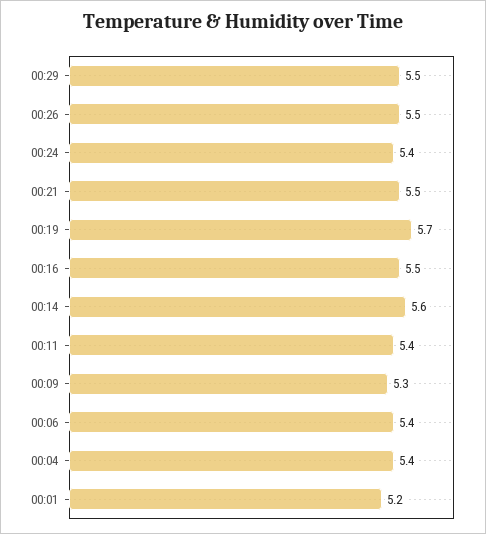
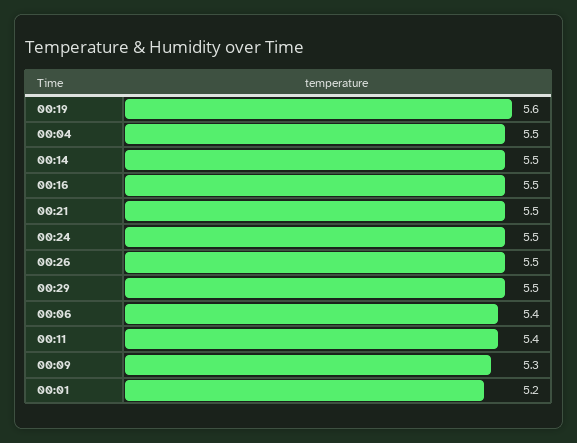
00:24: 5.4 -> 5.5
00:19: 5.7 -> 5.6
00:14: 5.6 -> 5.5
00:04: 5.4 -> 5.5

